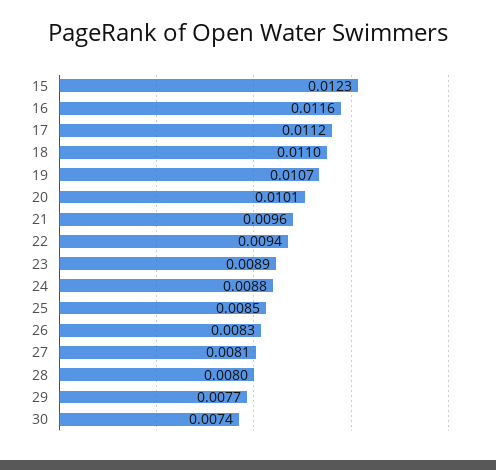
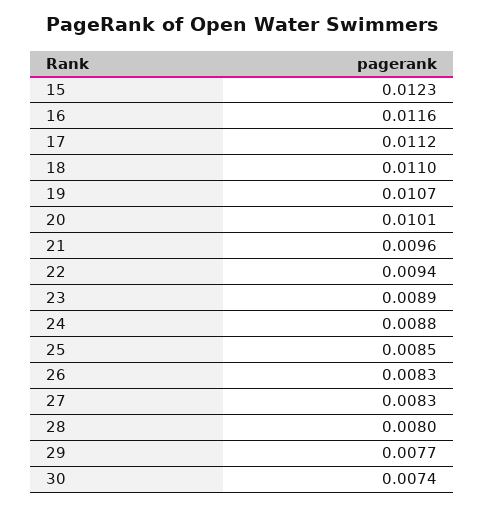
27: 0.0081 -> 0.0083

